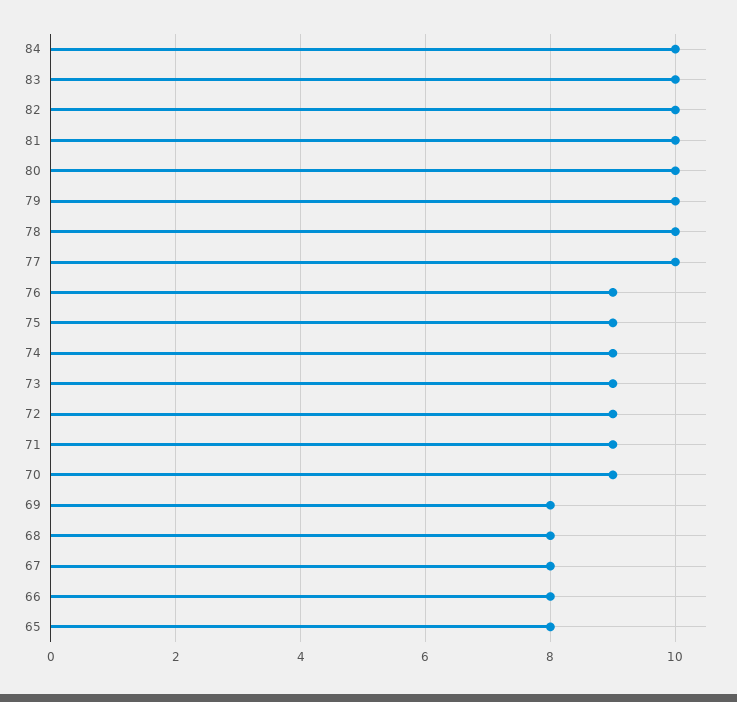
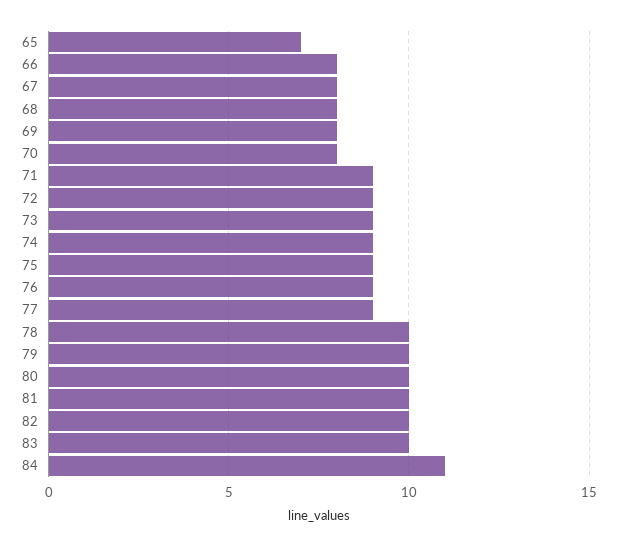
84: 10 -> 11
77: 10 -> 9
70: 9 -> 8
65: 8 -> 7

